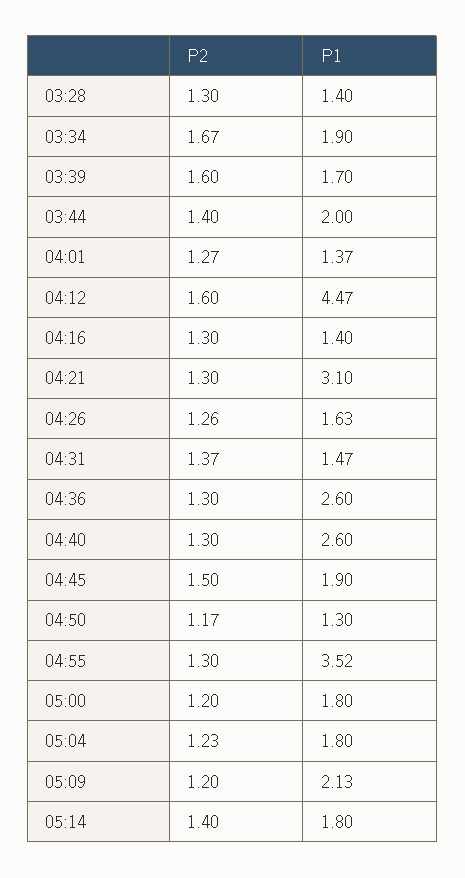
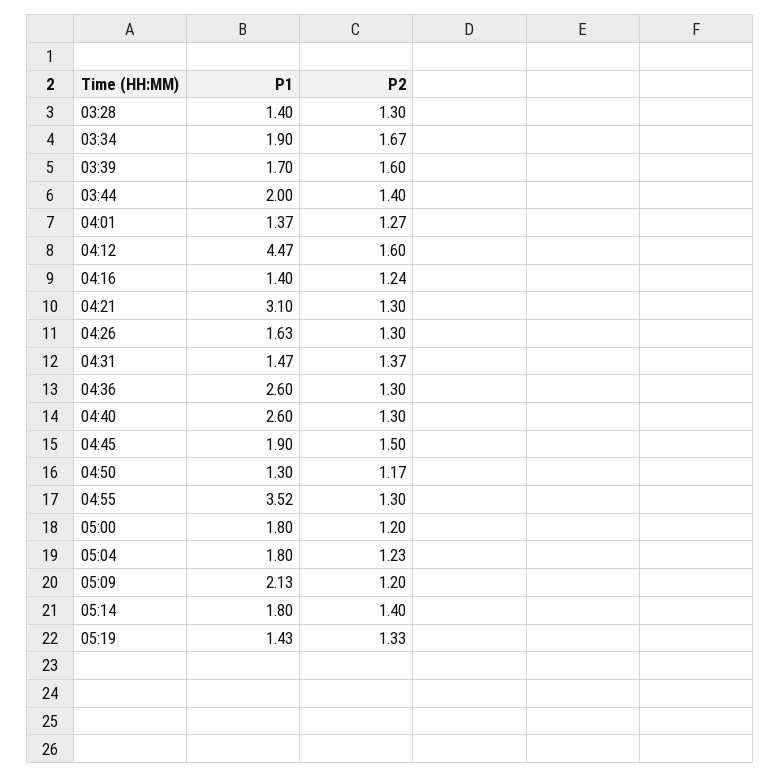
P2, 04:16: 1.3 -> 1.24
P2, 04:26: 1.26 -> 1.3
P1, 05:19: none -> 1.43
P2, 05:19: none -> 1.33

